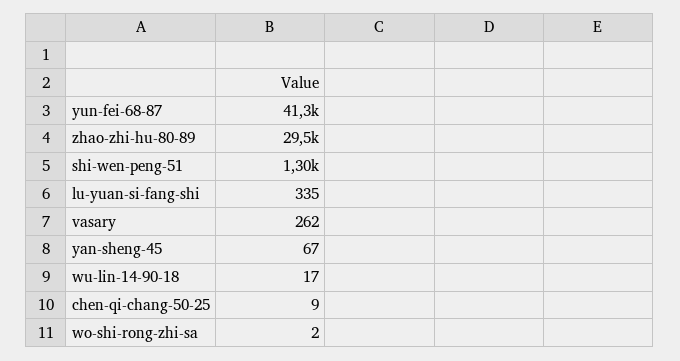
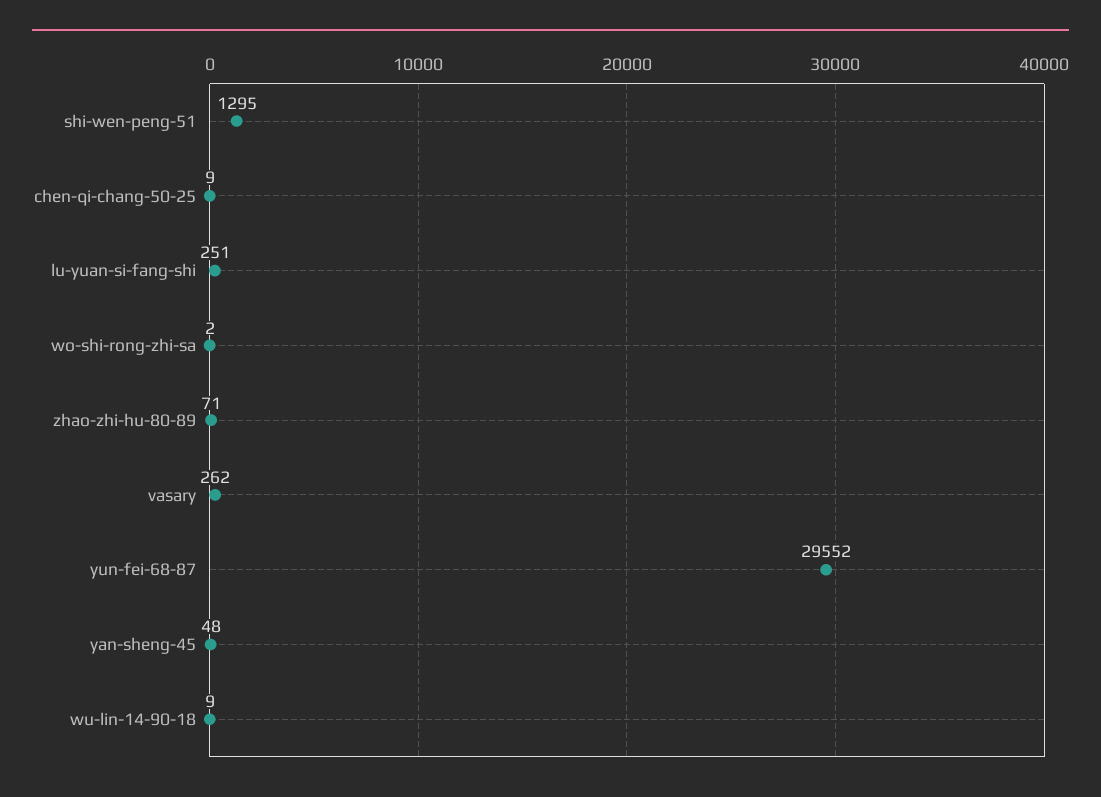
yun-fei-68-87: 41300 -> 29552
zhao-zhi-hu-80-89: 29500 -> 71
lu-yuan-si-fang-shi: 335 -> 251
yan-sheng-45: 67 -> 48
wu-lin-14-90-18: 17 -> 9

